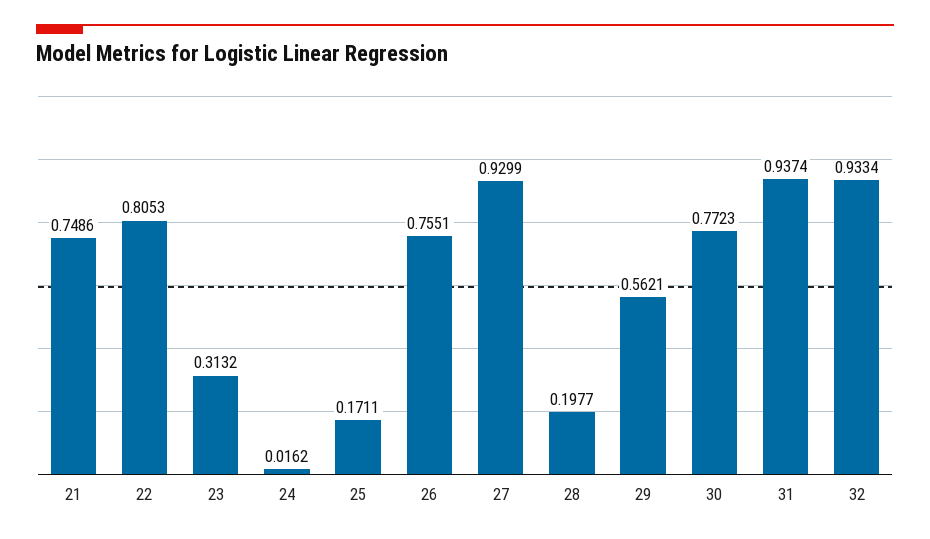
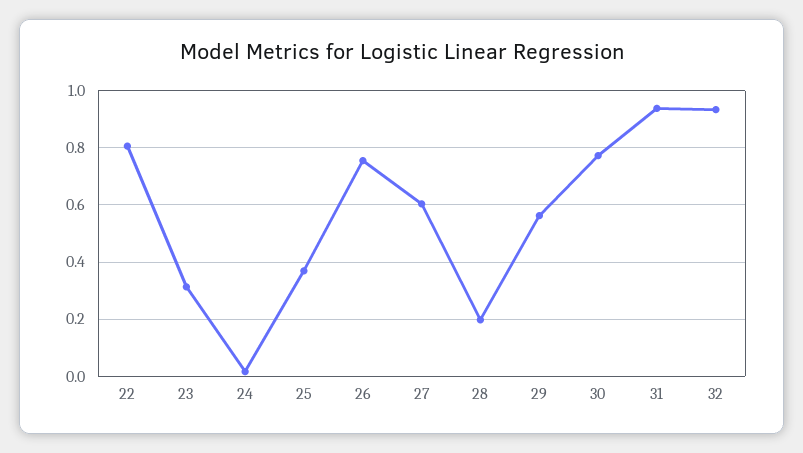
21: 0.7486 -> none
25: 0.1711 -> 0.375
27: 0.9299 -> 0.6

